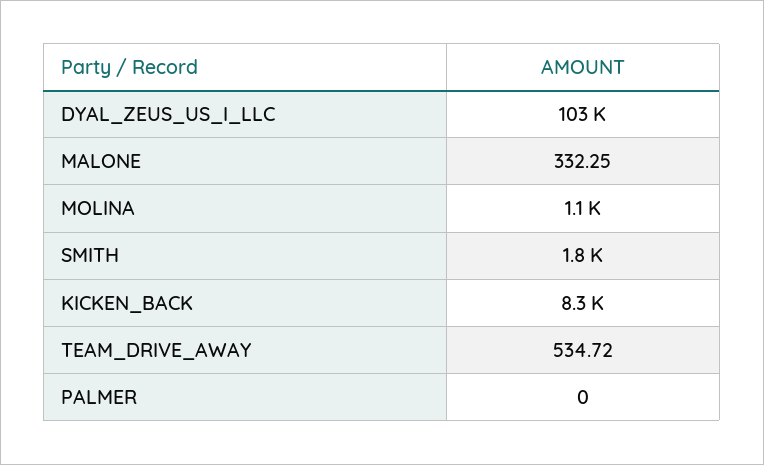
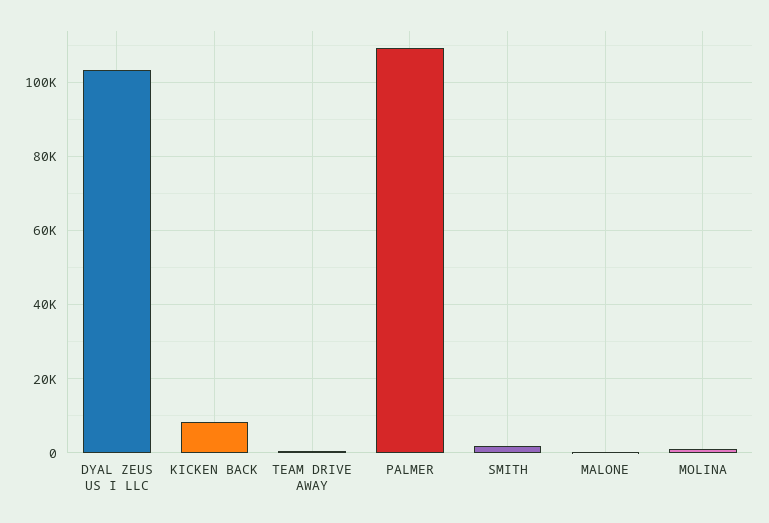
PALMER: 0 -> 110000

